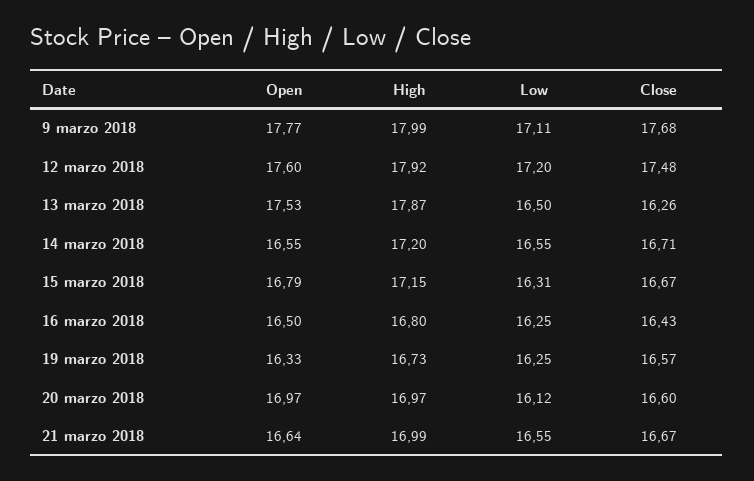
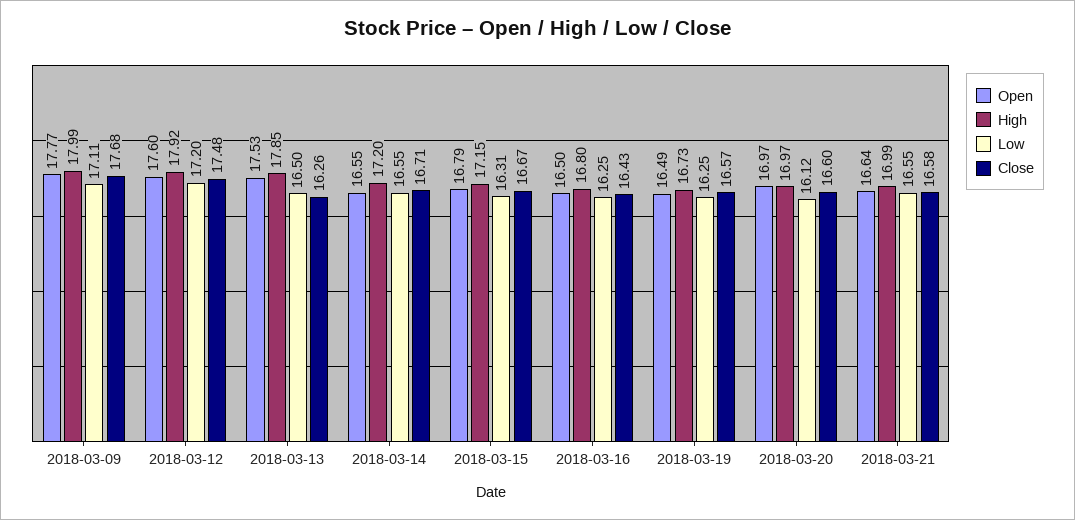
High, 13 marzo 2018: 17.87 -> 17.85
Open, 19 marzo 2018: 16.33 -> 16.49
Close, 21 marzo 2018: 16.67 -> 16.58

